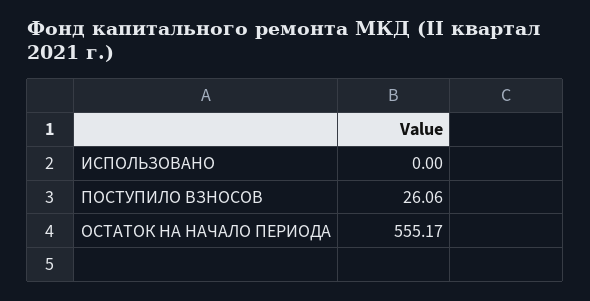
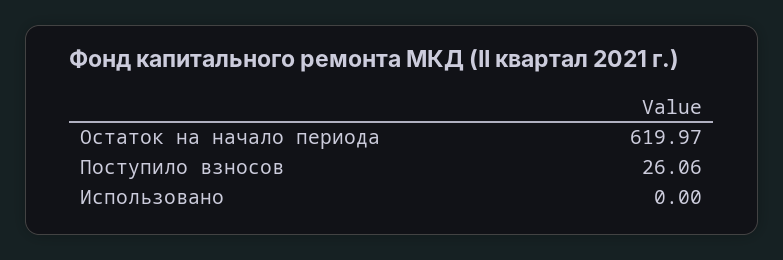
ОСТАТОК НА НАЧАЛО ПЕРИОДА: 555.17 -> 619.97

